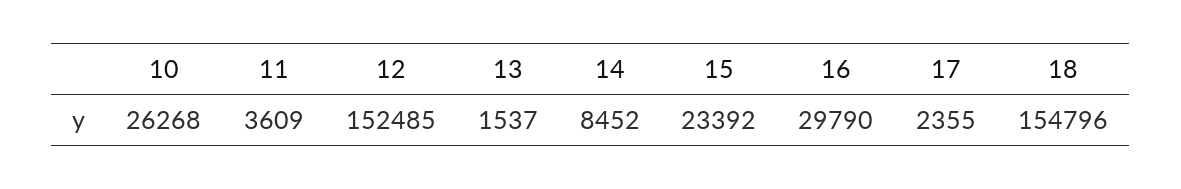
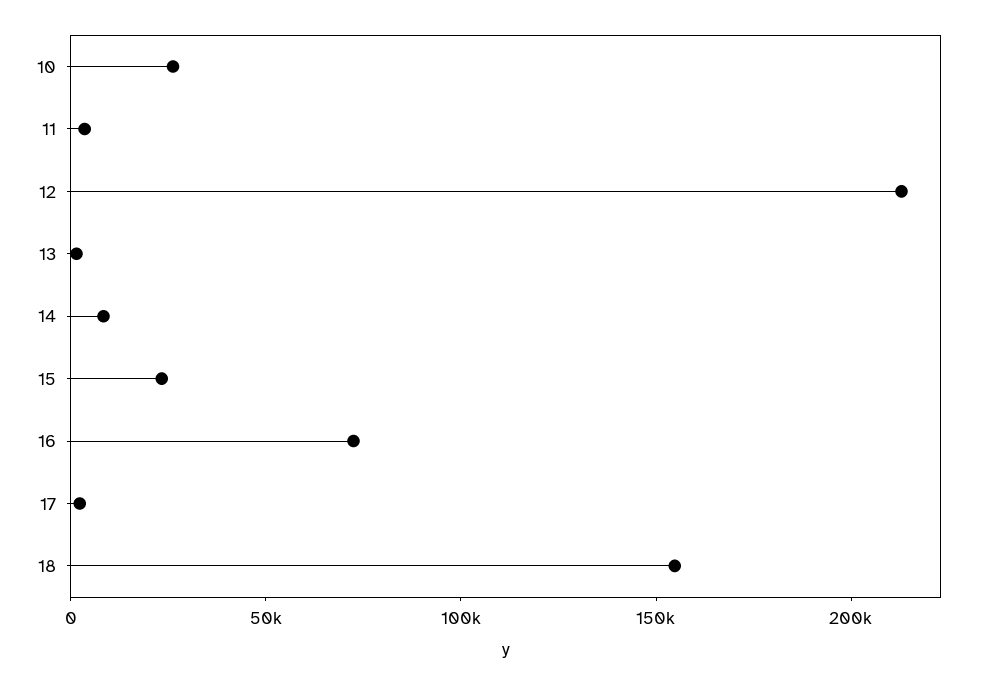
12: 152485 -> 210000
16: 29790 -> 70000

